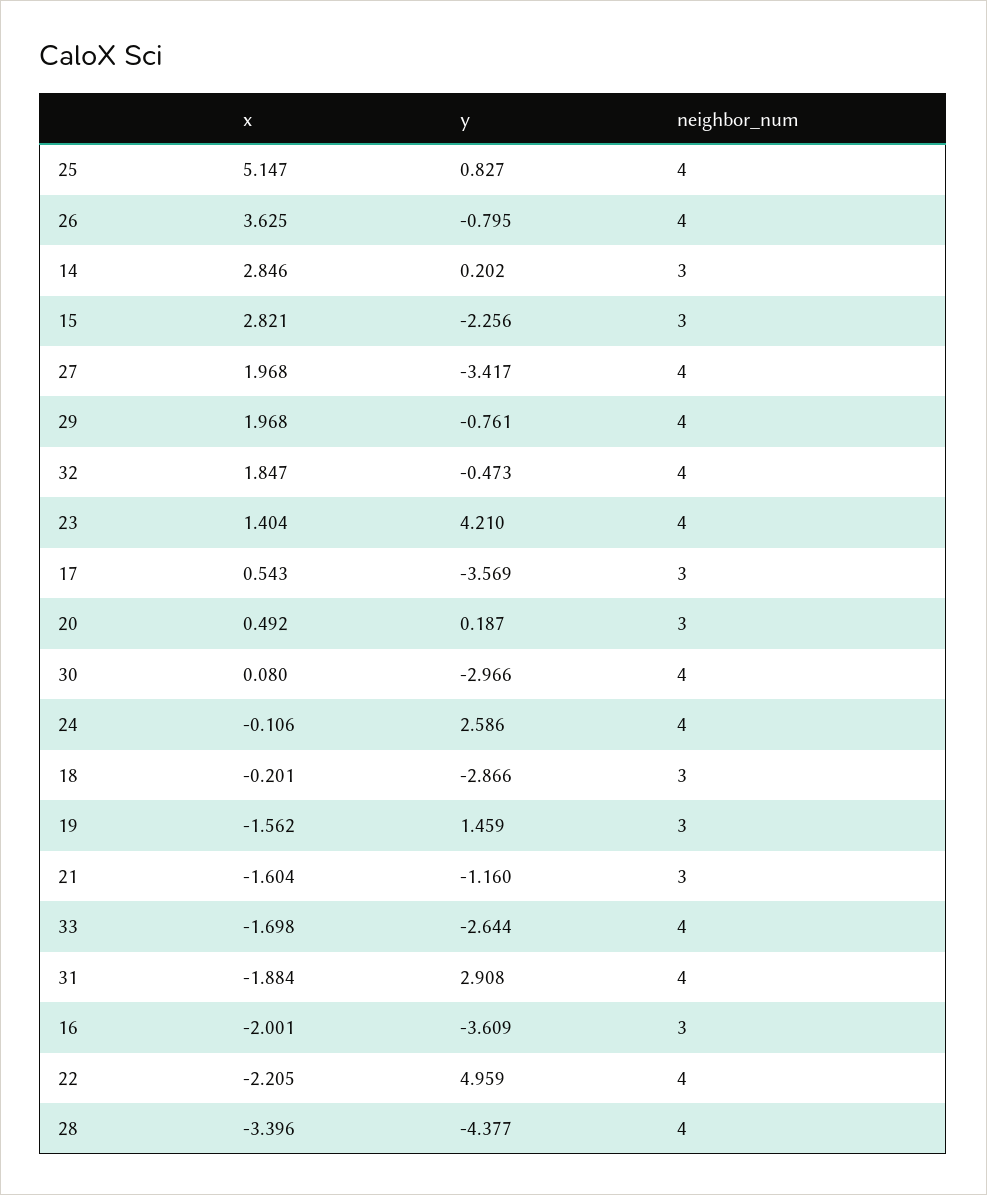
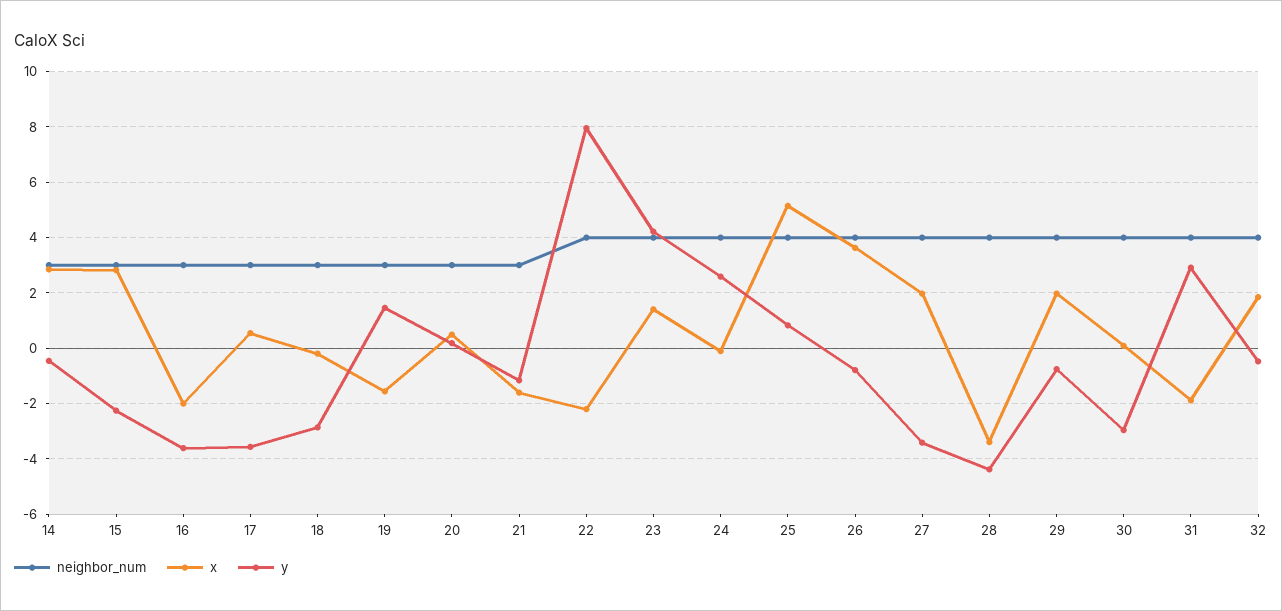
y, 14: 0.202 -> -0.5
x, 33: -1.698 -> none
y, 33: -2.644 -> none
neighbor_num, 33: 4 -> none
y, 22: 4.959 -> 8

